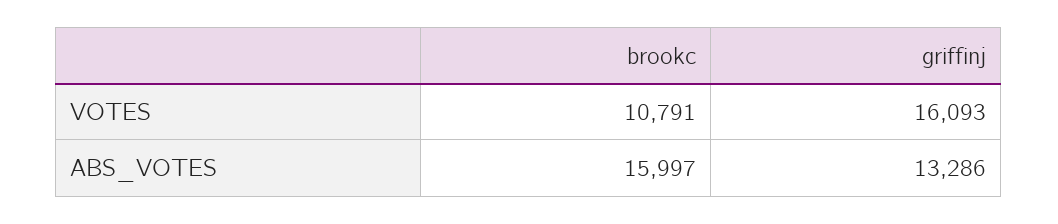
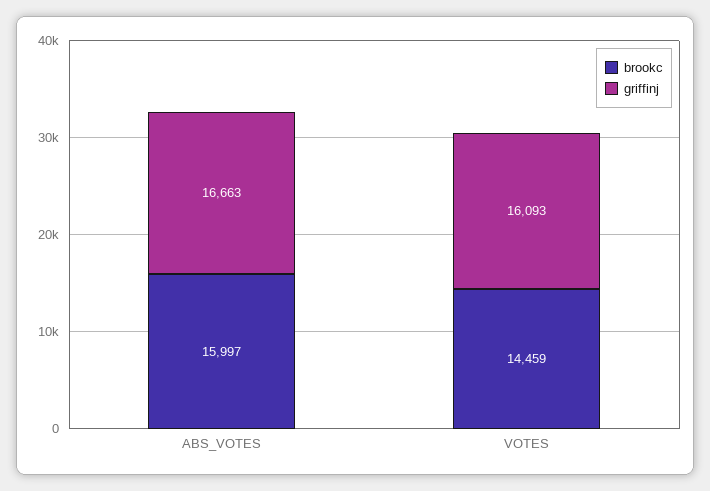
brookc, VOTES: 10791 -> 14459
griffinj, ABS_VOTES: 13286 -> 16663

